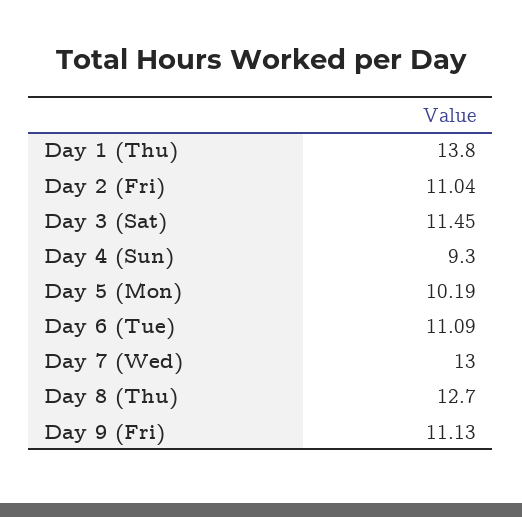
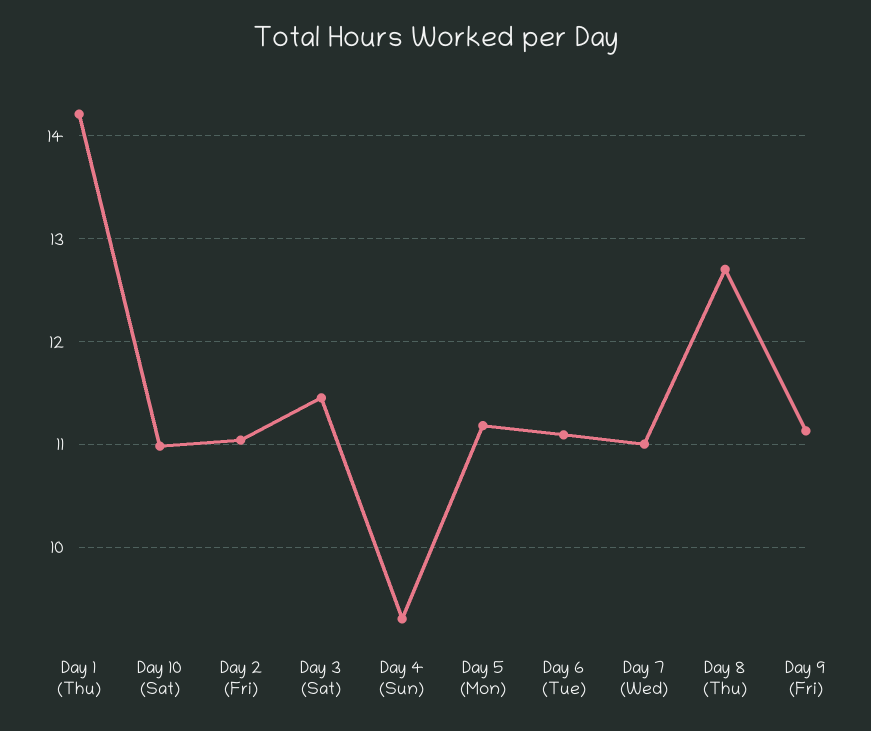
Day 1 (Thu): 13.8 -> 14.2
Day 5 (Mon): 10.19 -> 11.2
Day 7 (Wed): 13 -> 11
Day 10 (Sat): none -> 11

